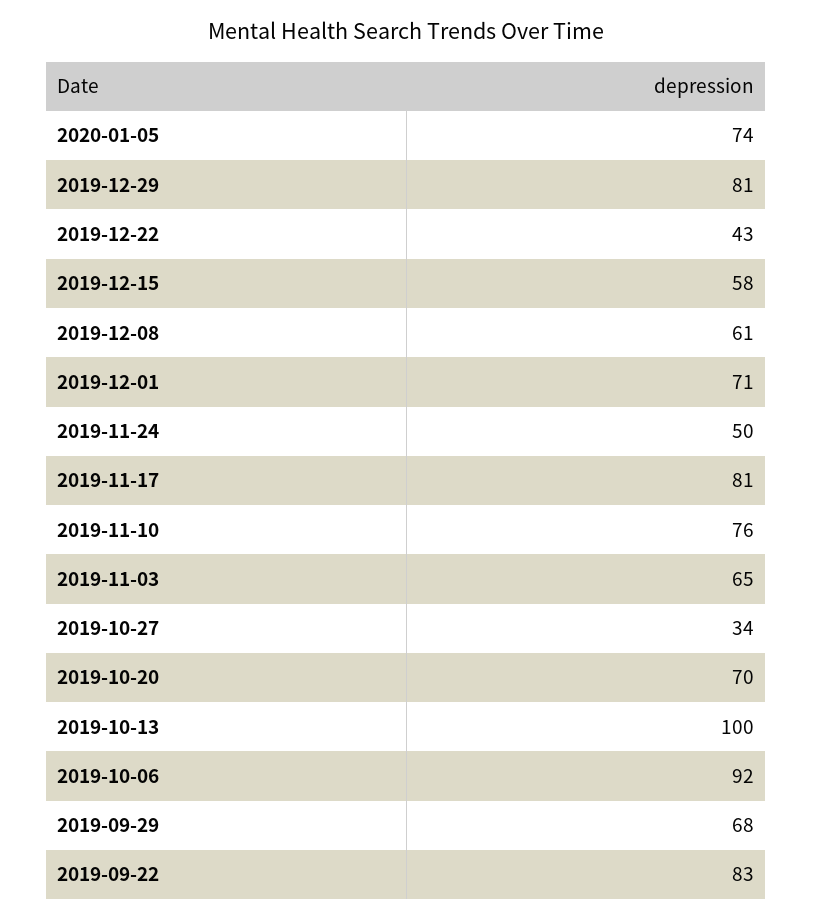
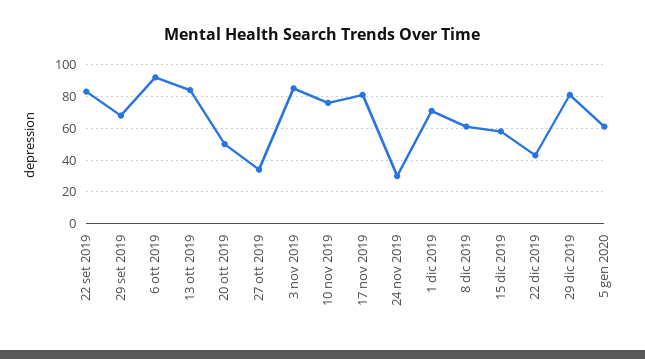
2020-01-05: 74 -> 60
2019-11-24: 50 -> 30
2019-11-03: 65 -> 85
2019-10-20: 70 -> 50
2019-10-13: 100 -> 85

